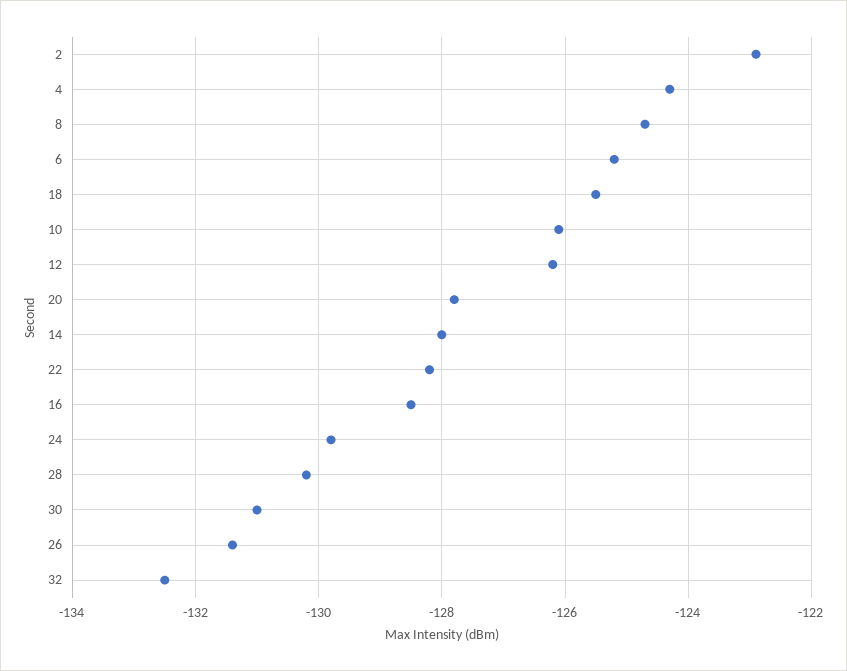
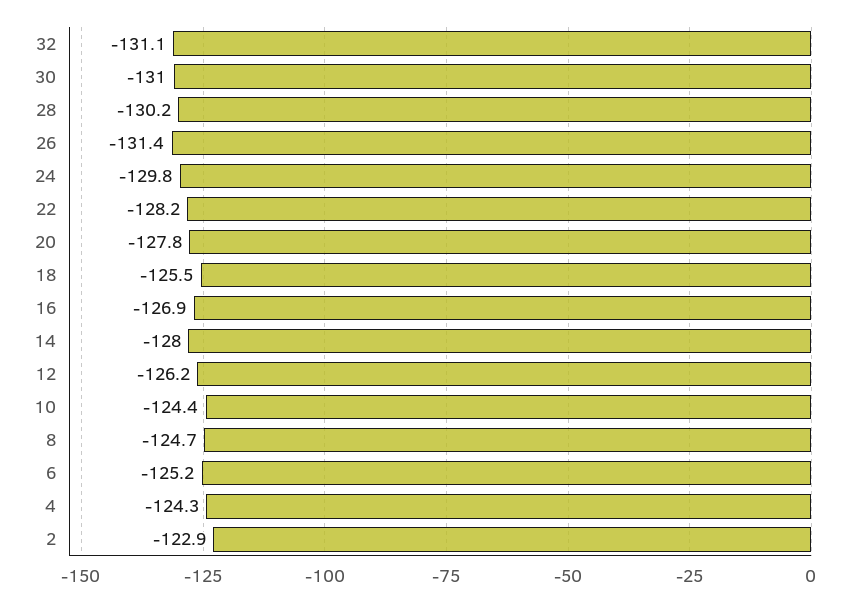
10: -126 -> -124.4
16: -128.5 -> -126.9
32: -132.5 -> -131.1

